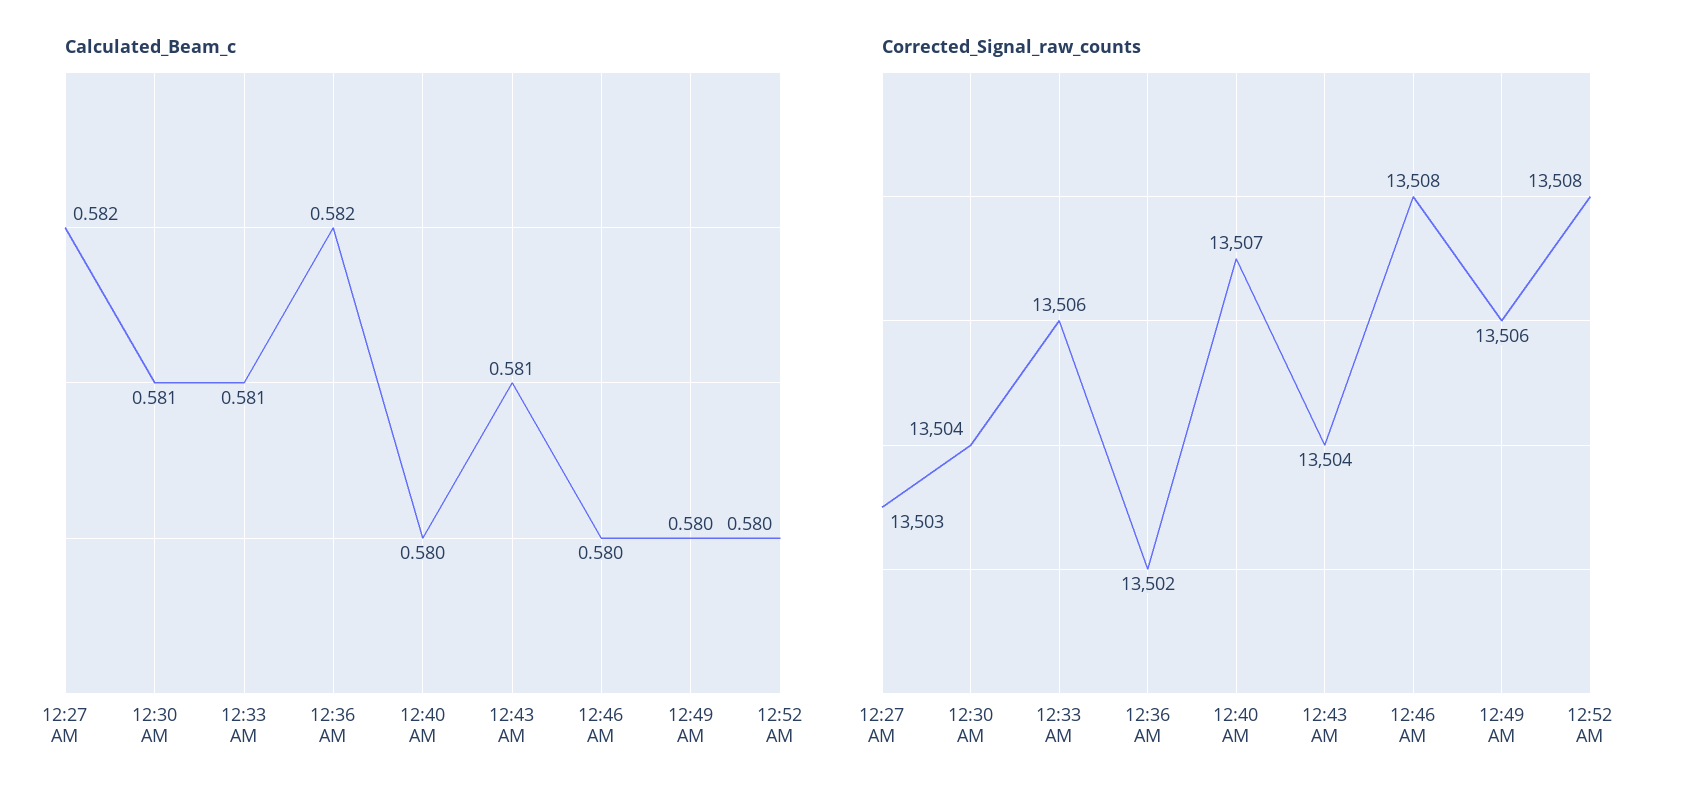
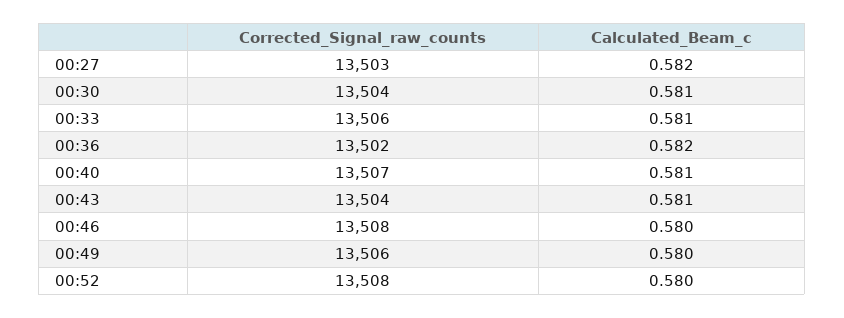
Calculated_Beam_c, 12:40 AM: 0.58 -> 0.581

